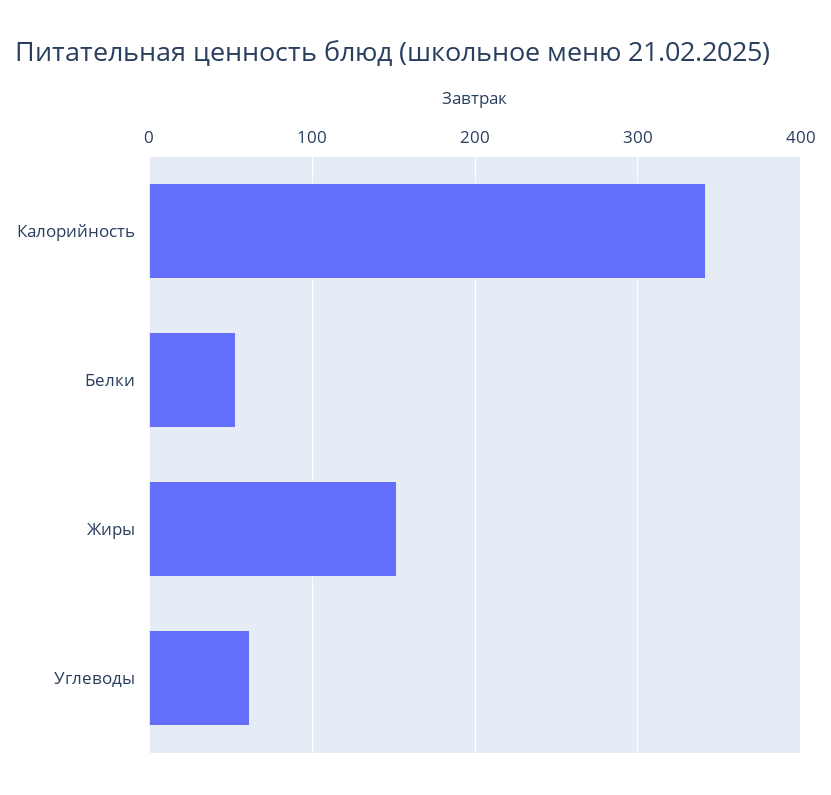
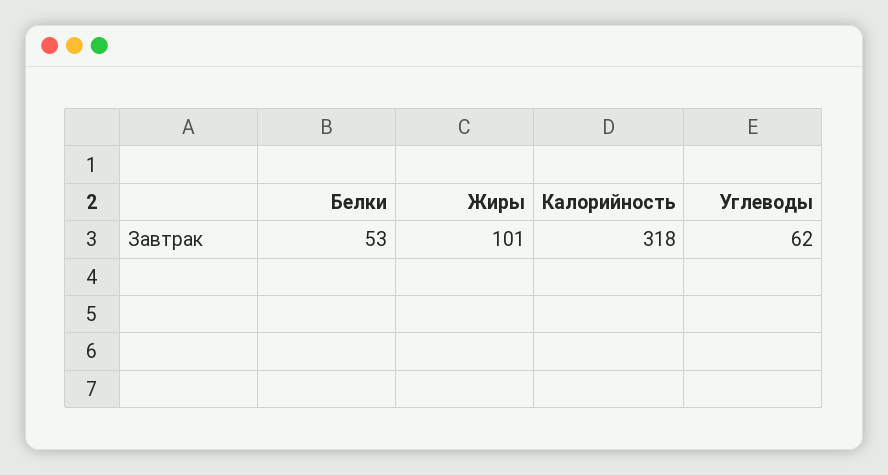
Калорийность: 340 -> 318
Жиры: 150 -> 101

